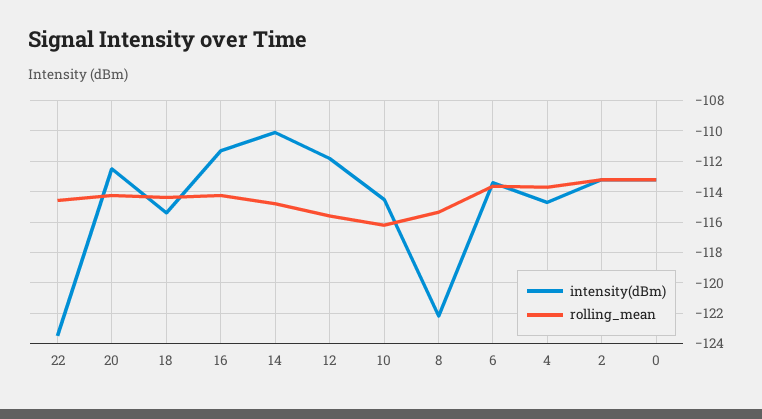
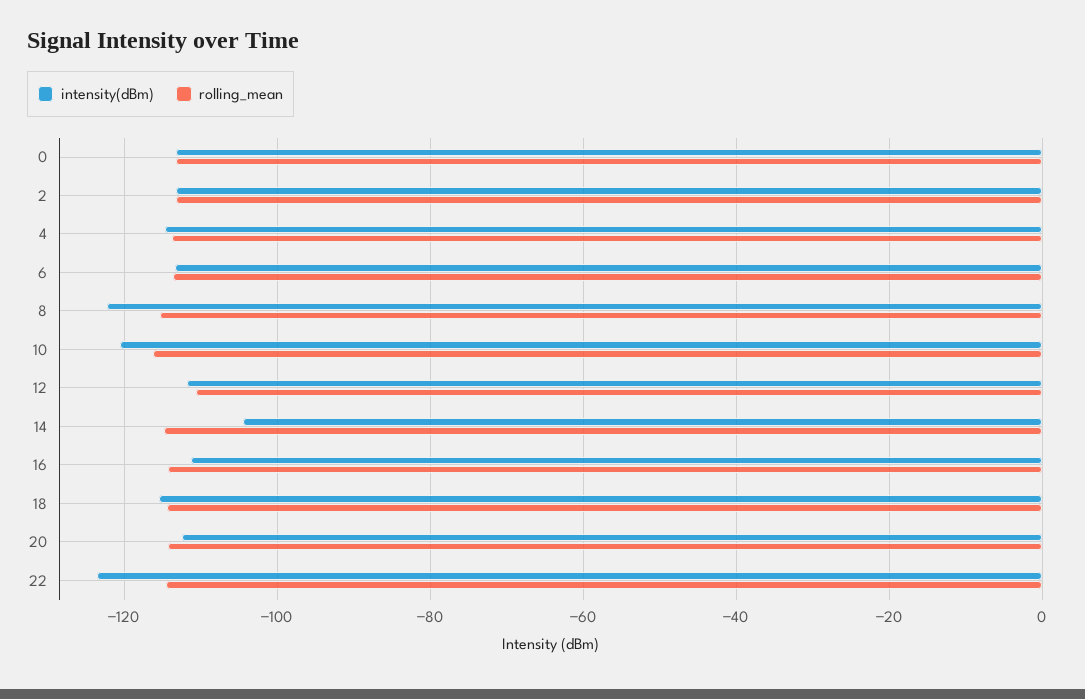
intensity(dBm), 14: -110 -> -104
rolling_mean, 12: -115.5 -> -110
intensity(dBm), 10: -114.5 -> -120

